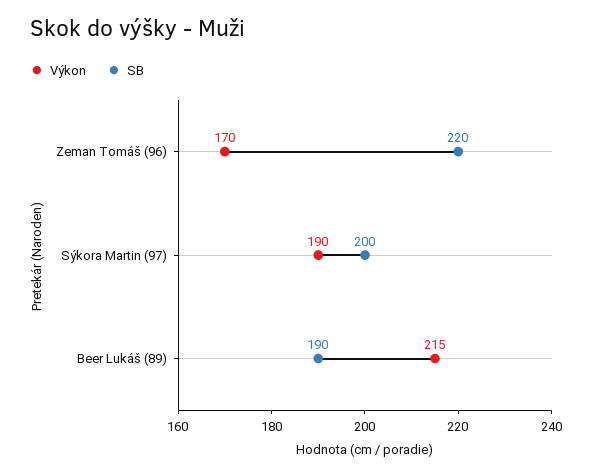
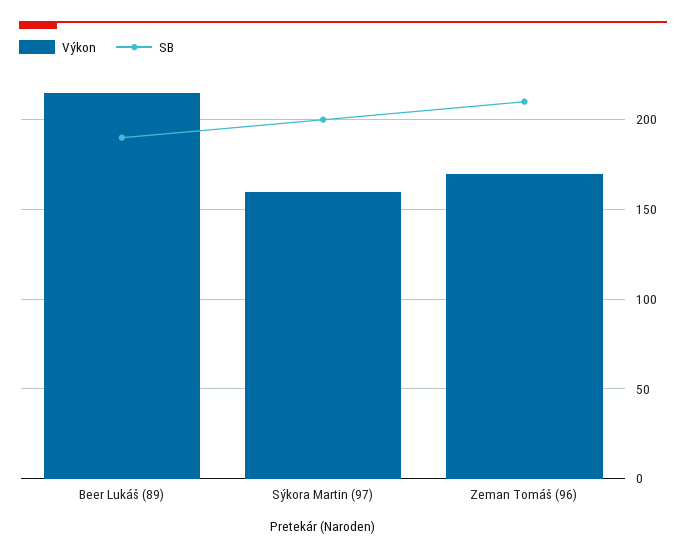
SB, Zeman Tomáš (96): 220 -> 210
Výkon, Sýkora Martin (97): 190 -> 160

